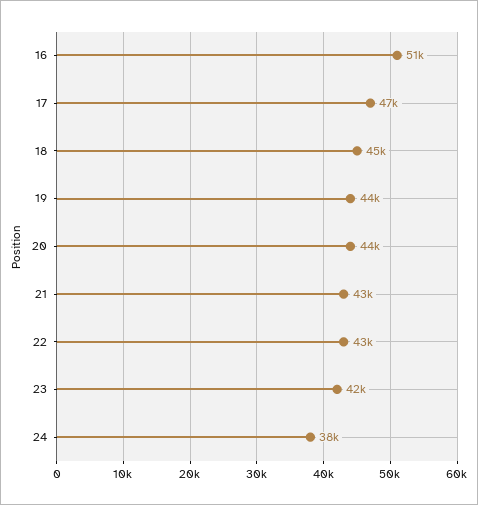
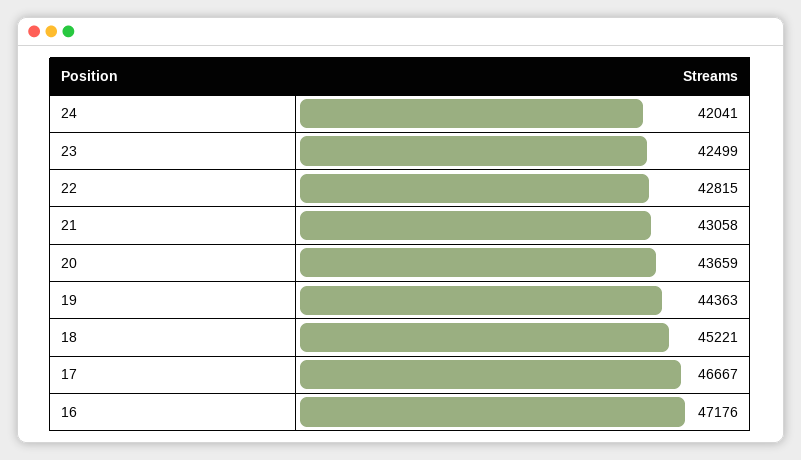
16: 51000 -> 47176
24: 38000 -> 42041

